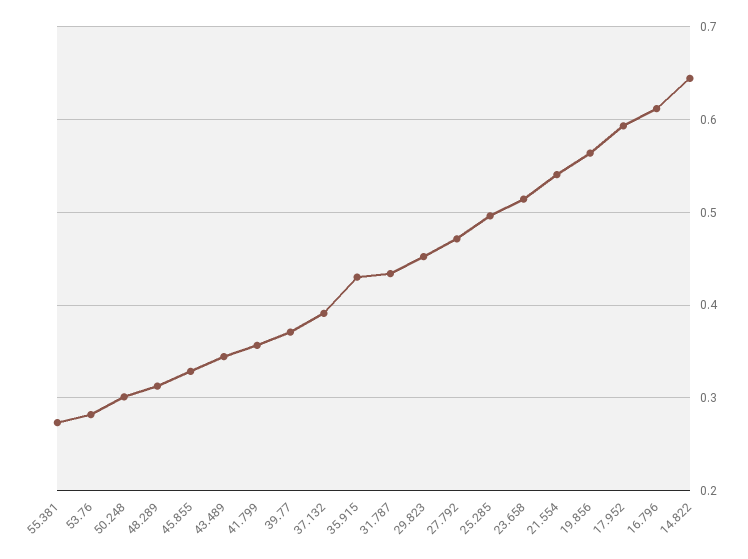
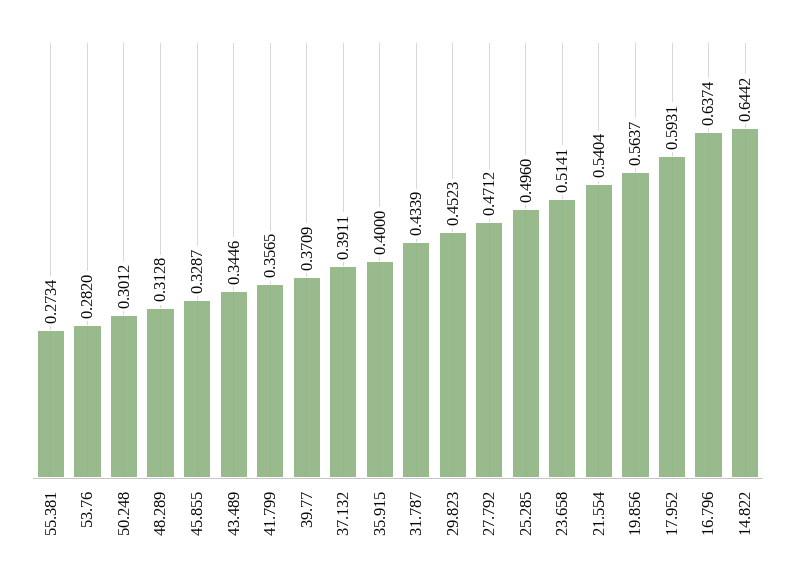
35.915: 0.43 -> 0.4
16.796: 0.61 -> 0.6374

